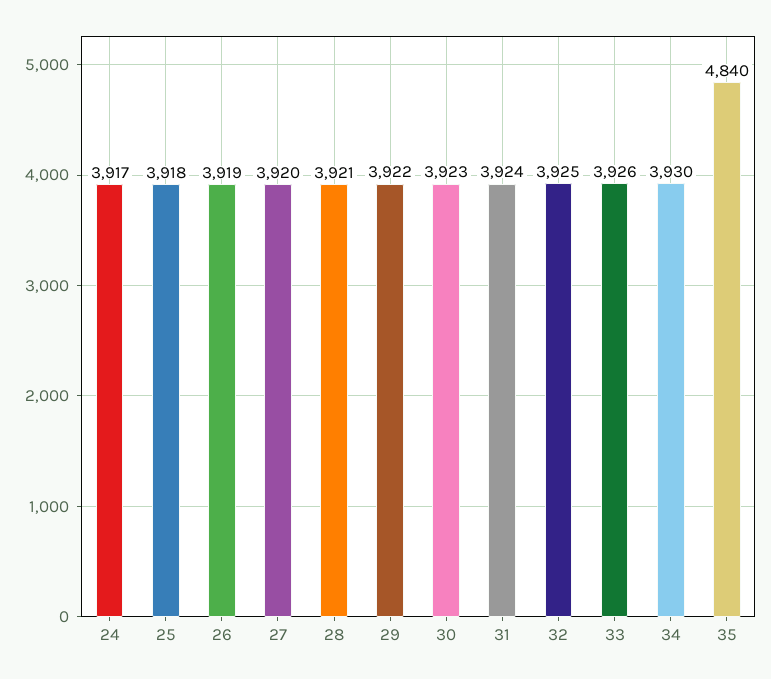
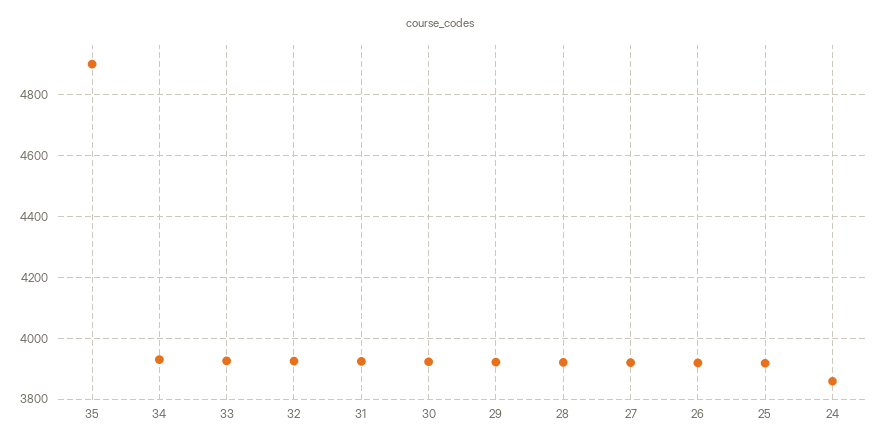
24: 3917 -> 3860
35: 4840 -> 4900

